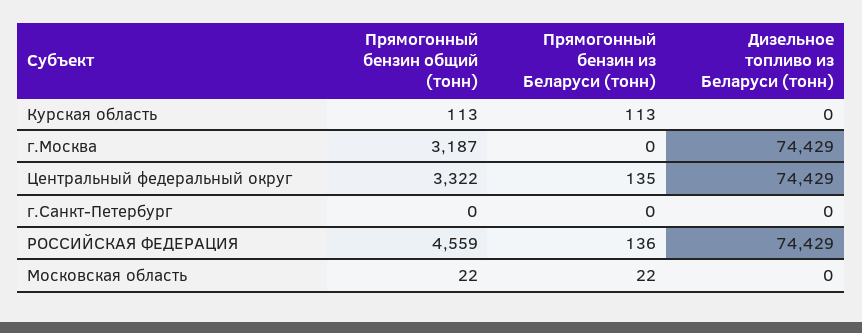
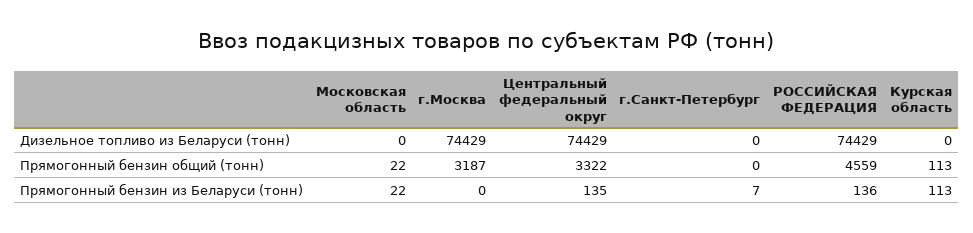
Прямогонный бензин из Беларуси (тонн), г.Санкт-Петербург: 0 -> 7

